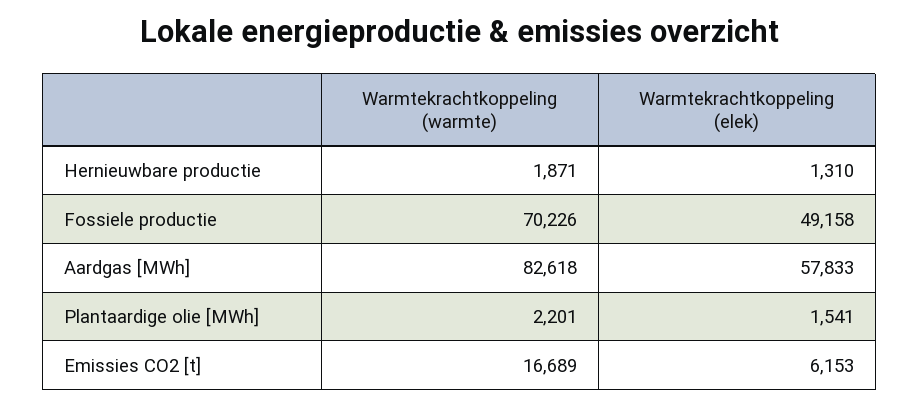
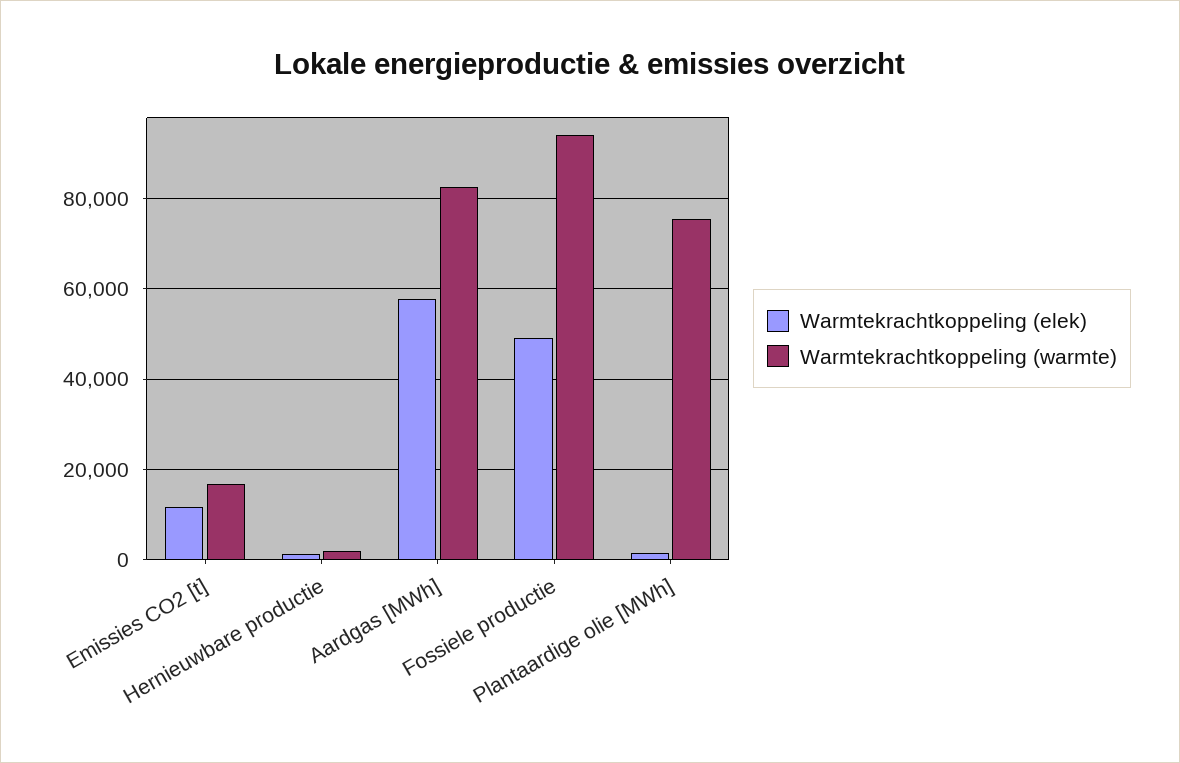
Warmtekrachtkoppeling (warmte), Fossiele productie: 70226 -> 94000
Warmtekrachtkoppeling (warmte), Plantaardige olie [MWh]: 2201 -> 76000
Warmtekrachtkoppeling (elek), Emissies CO2 [t]: 6153 -> 12000

